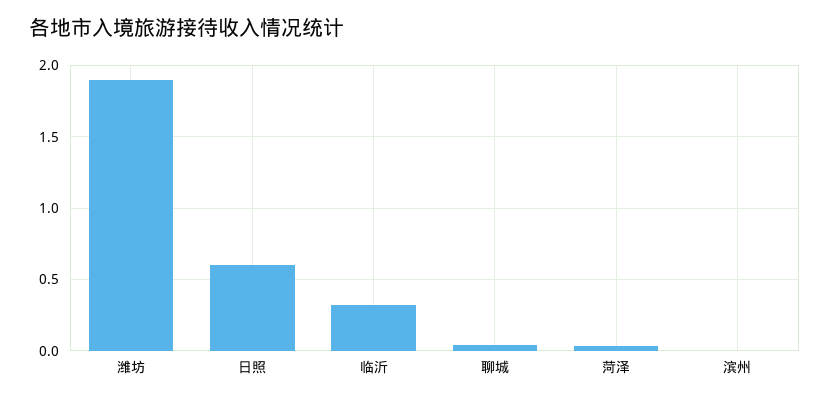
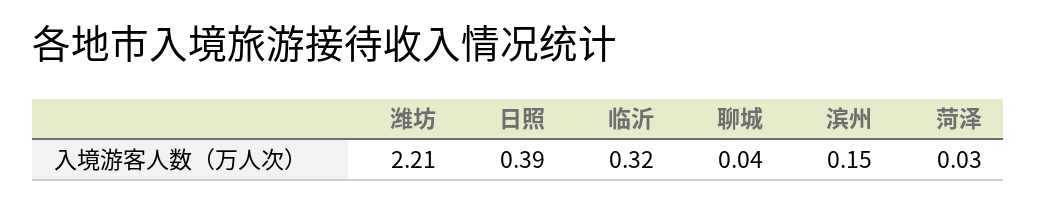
潍坊: 1.9 -> 2.21
日照: 0.6 -> 0.39
滨州: 0 -> 0.15

